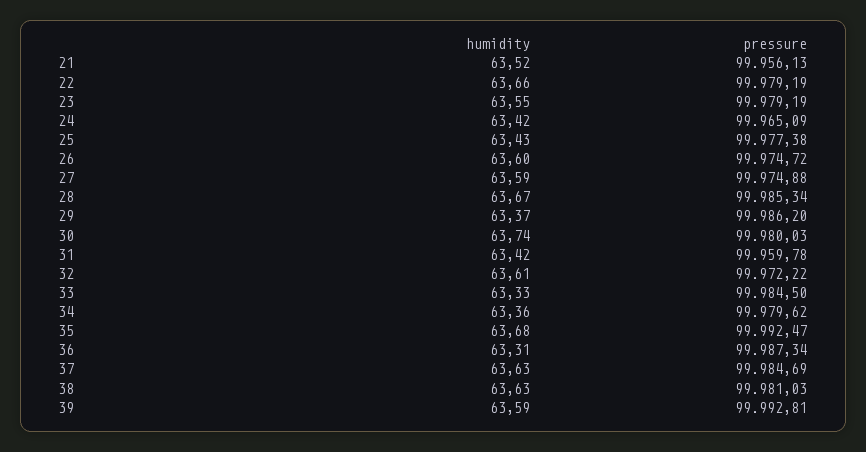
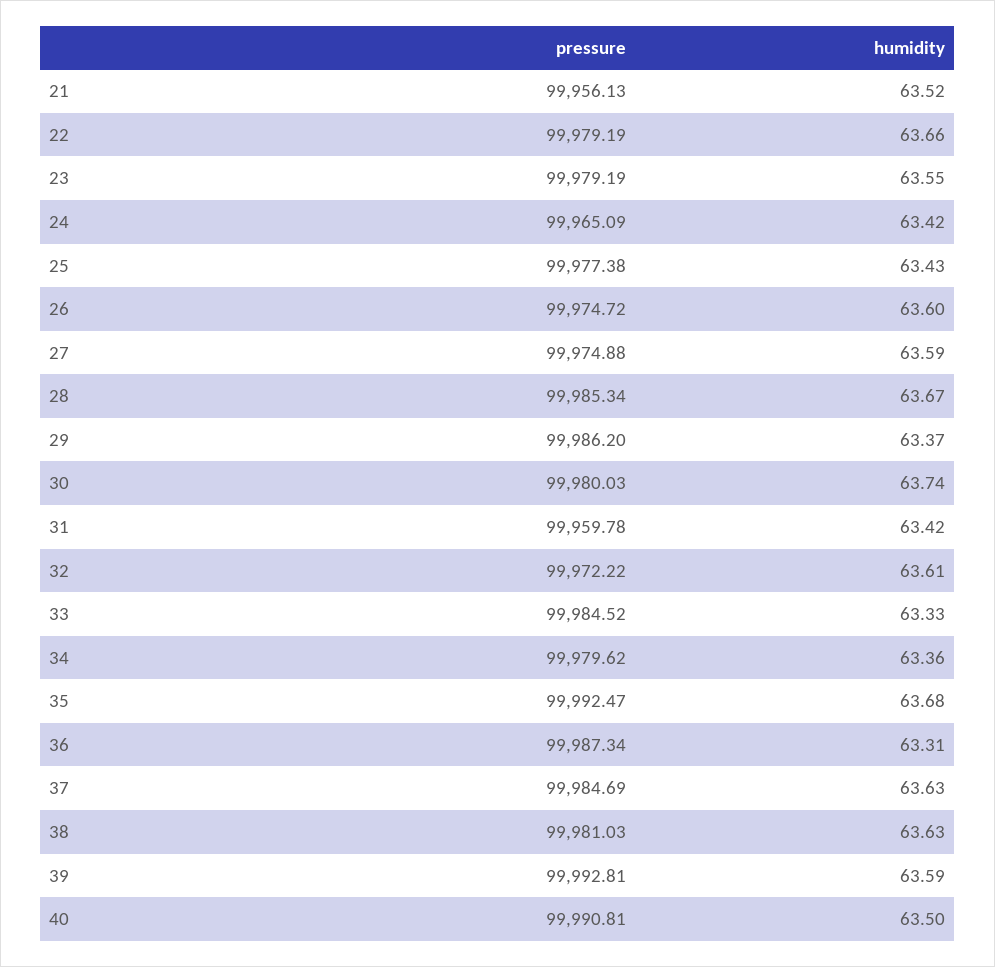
pressure, 33: 99984.5 -> 99984.52
pressure, 40: none -> 99990.81
humidity, 40: none -> 63.5

